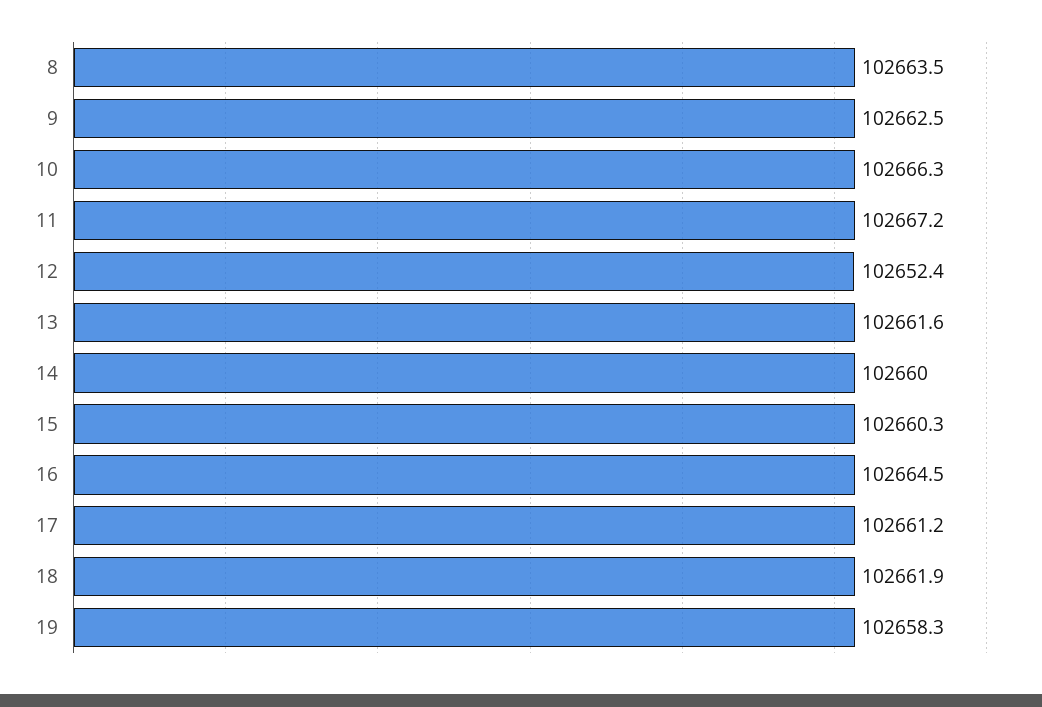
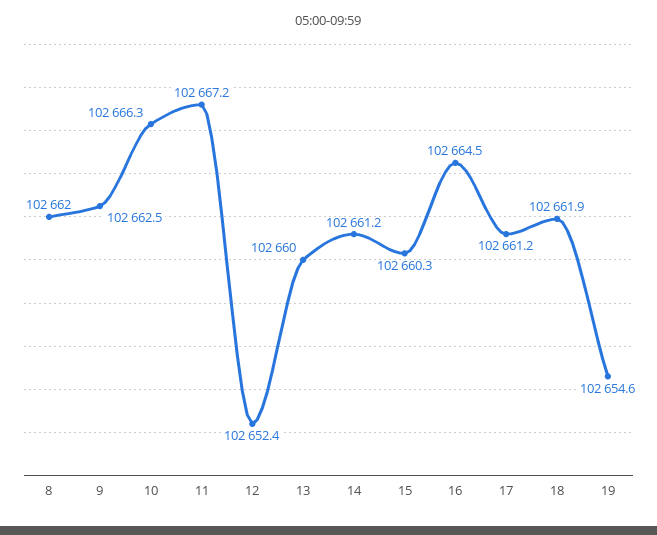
8: 102663.5 -> 102662
13: 102661.6 -> 102660
14: 102660 -> 102661.2
19: 102658.3 -> 102654.6

